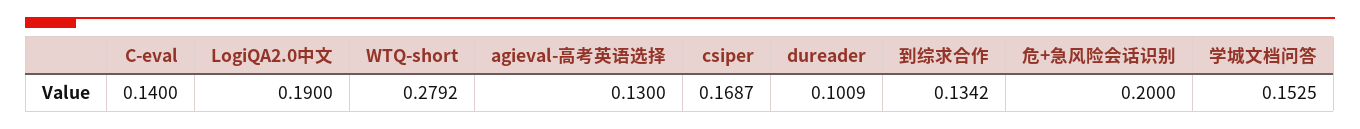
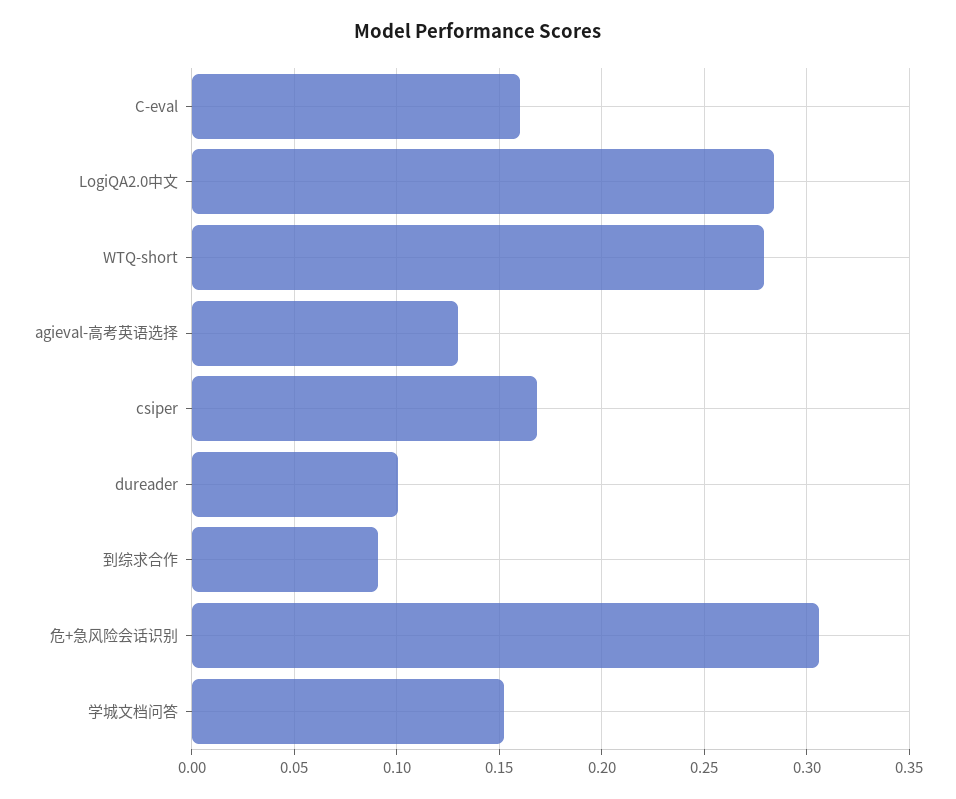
C-eval: 0.14 -> 0.16
LogiQA2.0中文: 0.19 -> 0.285
到综求合作: 0.1342 -> 0.09
危+急风险会话识别: 0.2 -> 0.305

